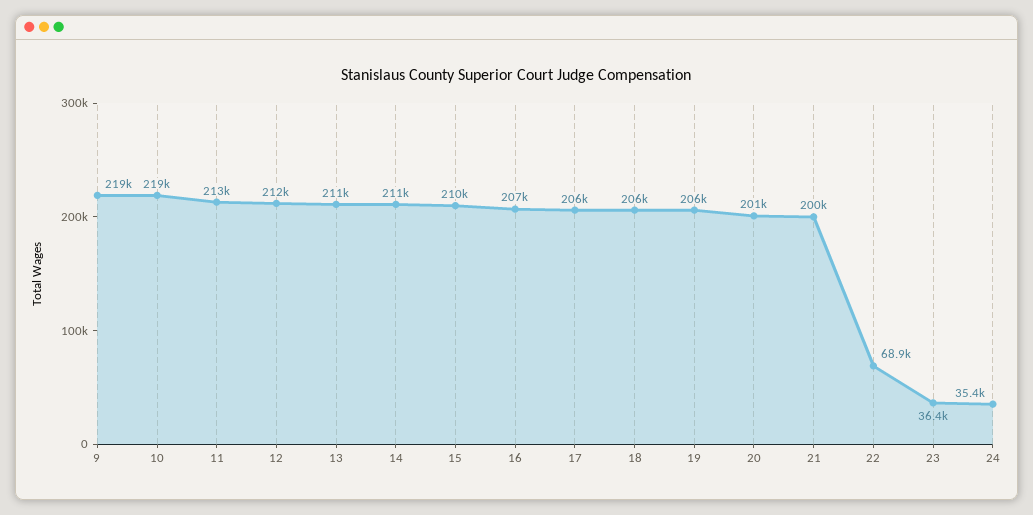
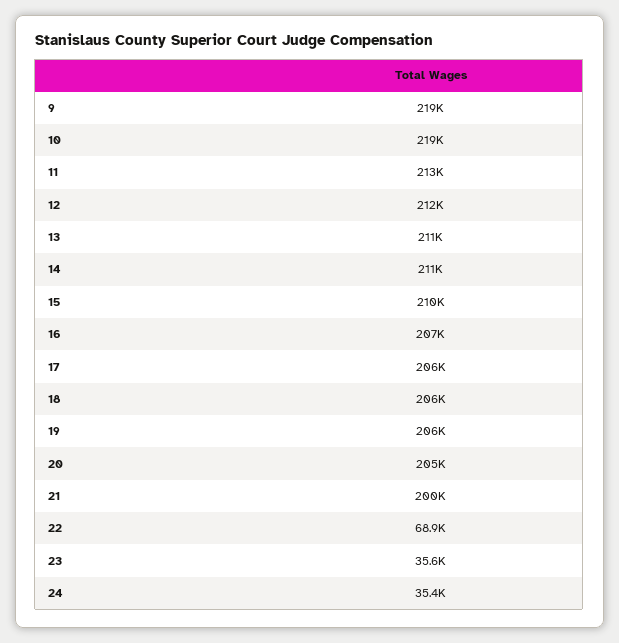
20: 201000 -> 205000
23: 36400 -> 35600

